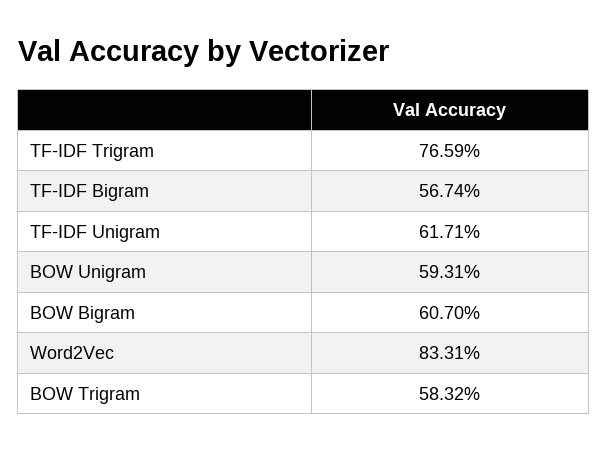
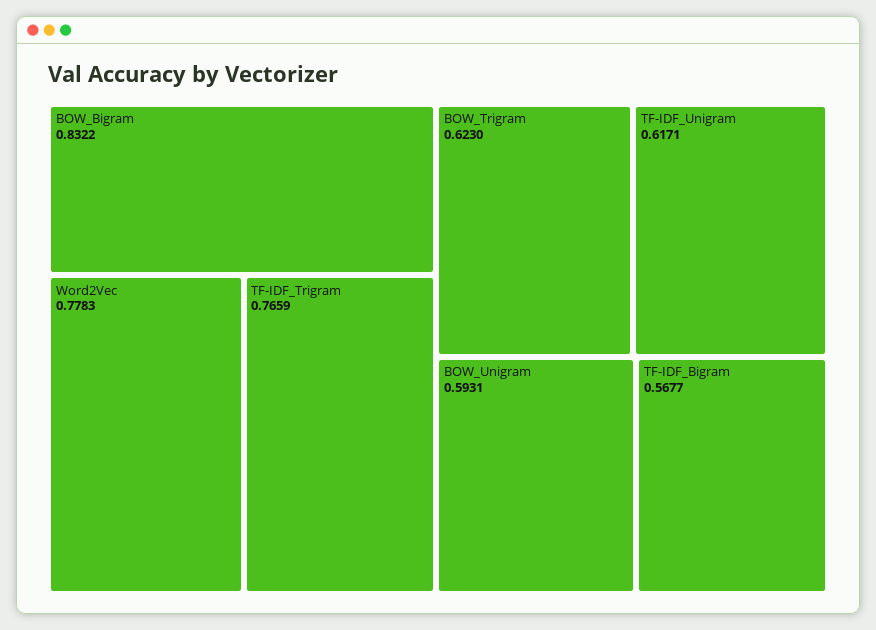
TF-IDF Bigram: 0.5674 -> 0.5677
BOW Bigram: 0.607 -> 0.8322
Word2Vec: 0.8331 -> 0.7783
BOW Trigram: 0.5832 -> 0.623

